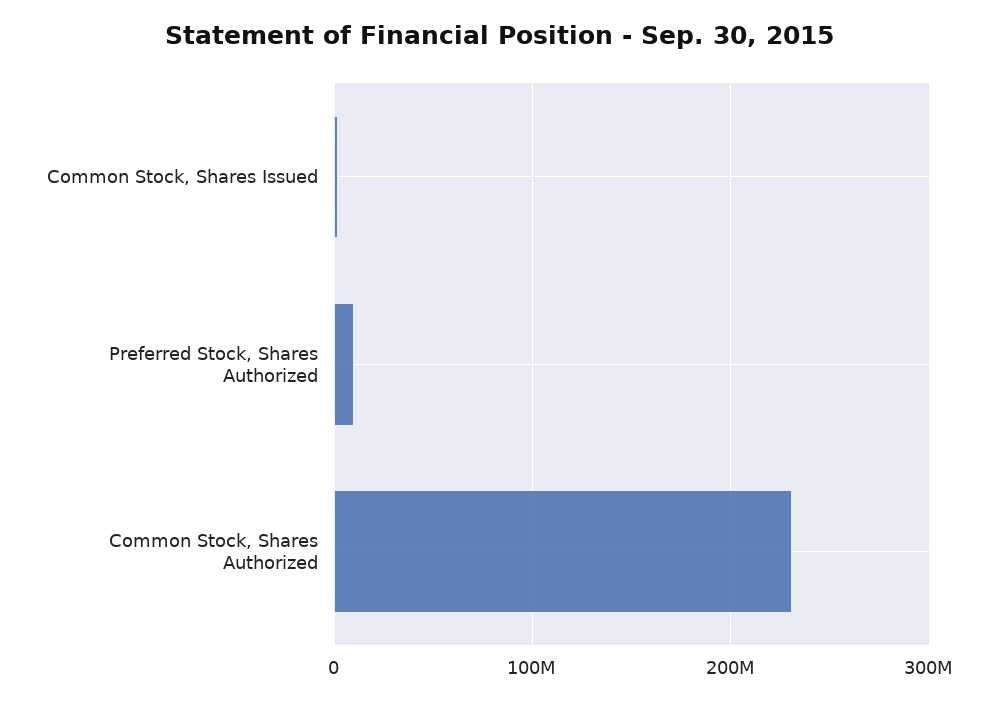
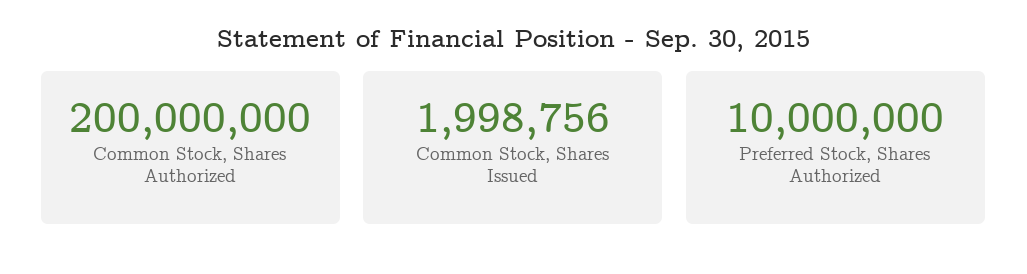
Common Stock, Shares Authorized: 230000000 -> 200000000

